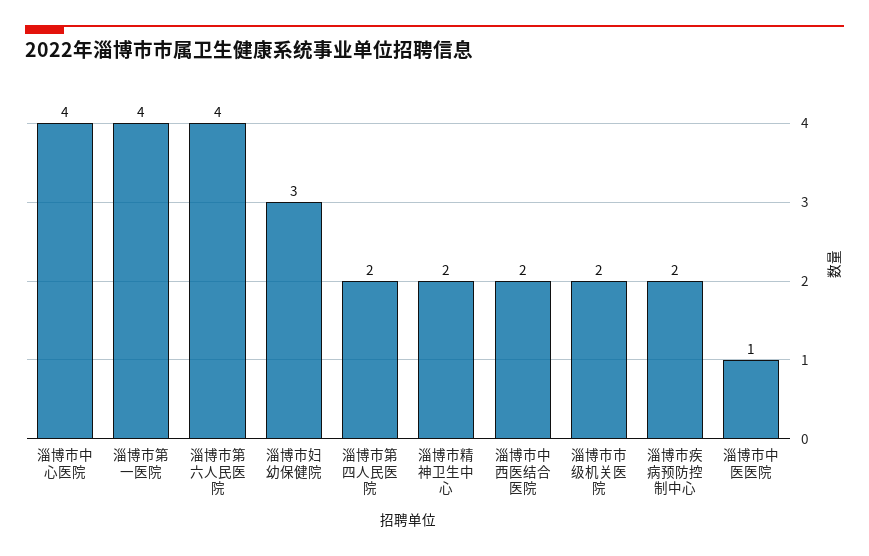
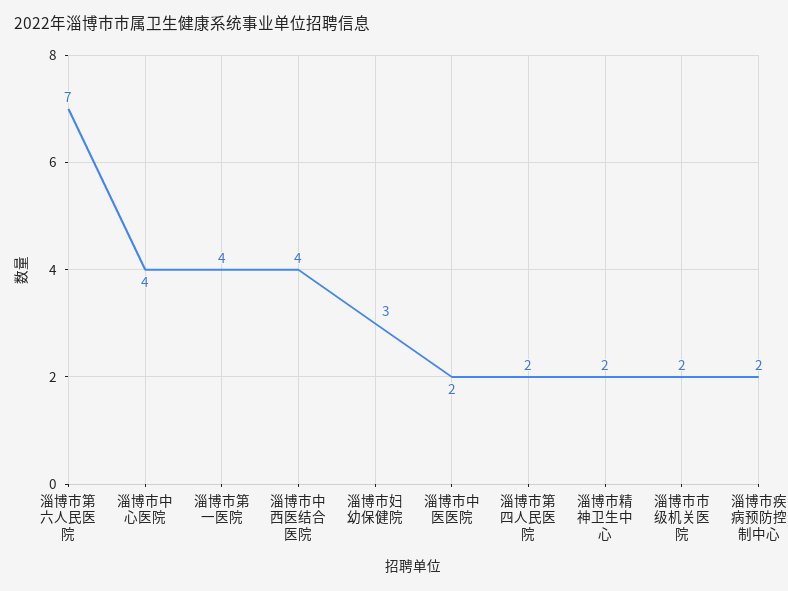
淄博市第六人民医院: 4 -> 7
淄博市中西医结合医院: 2 -> 4
淄博市中医医院: 1 -> 2

